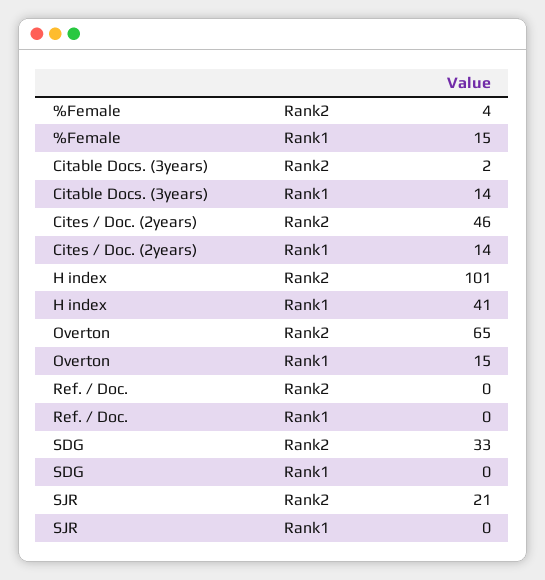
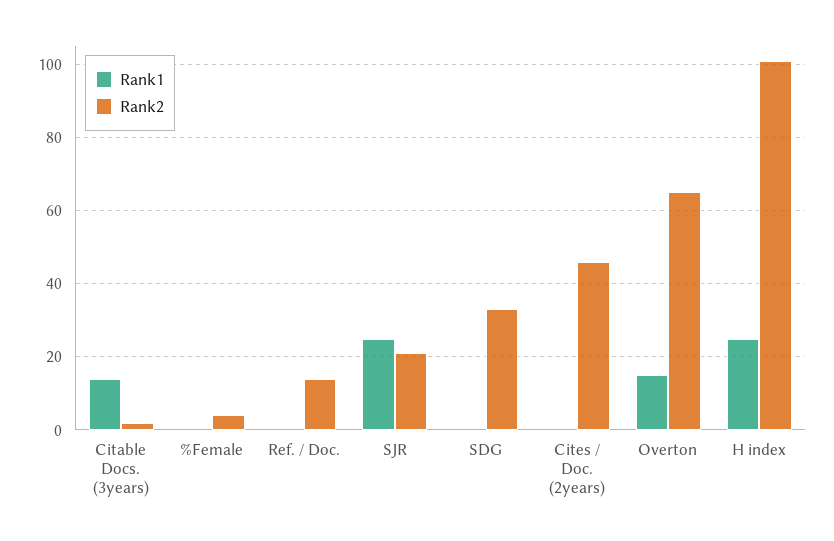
Rank1, %Female: 15 -> 0
Rank1, Cites / Doc. (2years): 14 -> 0
Rank1, H index: 41 -> 25
Rank2, Ref. / Doc.: 0 -> 15
Rank1, SJR: 0 -> 25

